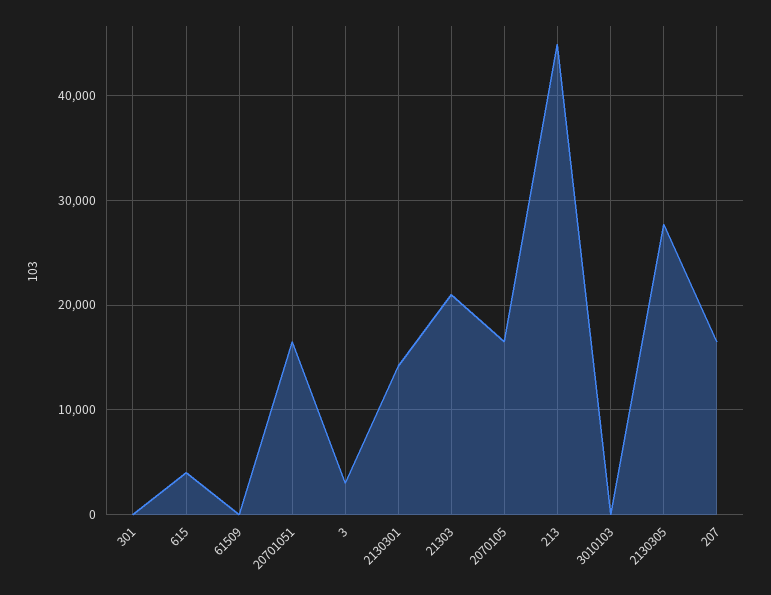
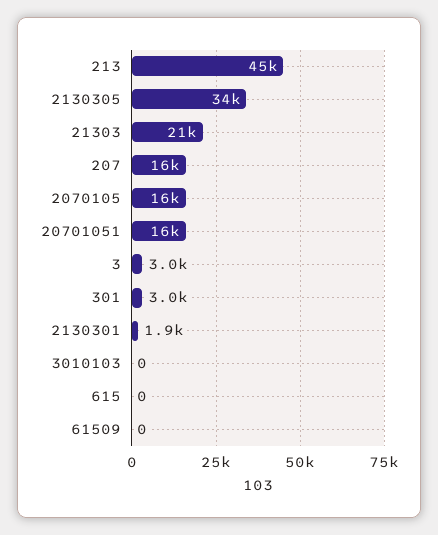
301: 0 -> 3000
615: 4000 -> 0
2130301: 14000 -> 1900
2130305: 28000 -> 34000

